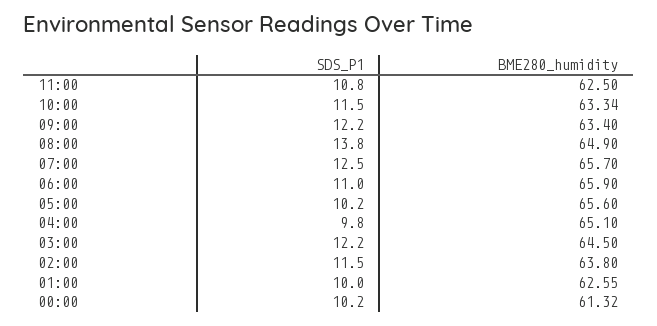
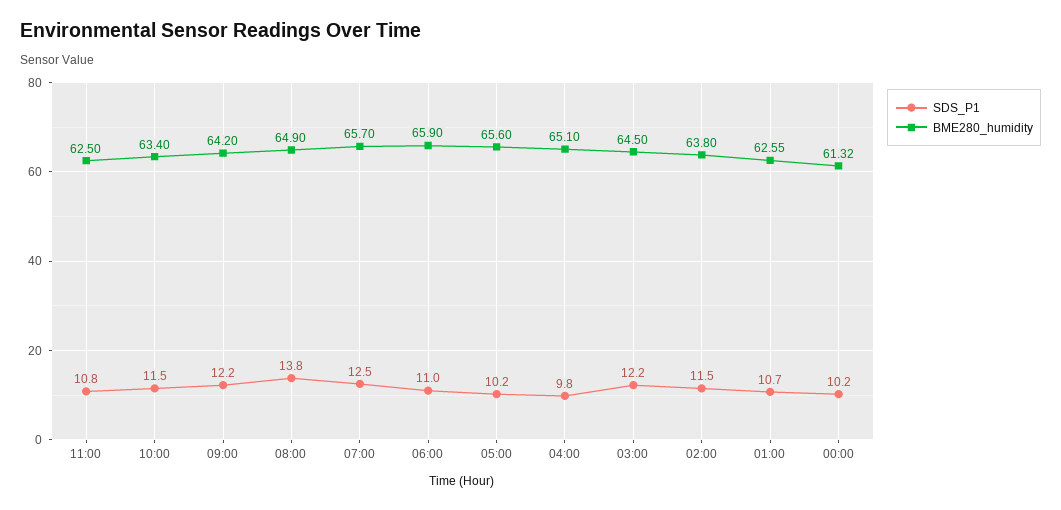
BME280_humidity, 10:00: 63.34 -> 63.4
BME280_humidity, 09:00: 63.4 -> 64.2
SDS_P1, 01:00: 10 -> 10.7

